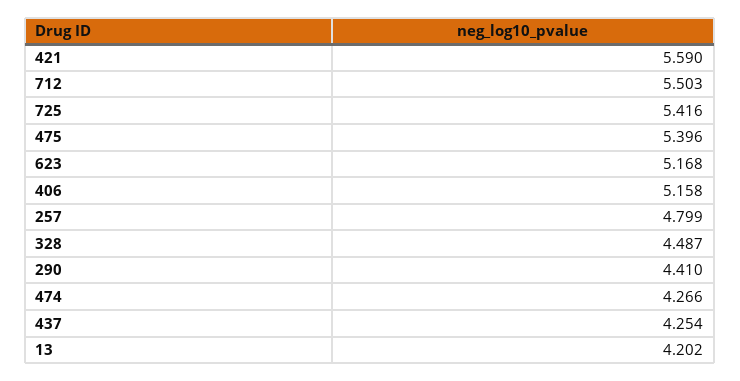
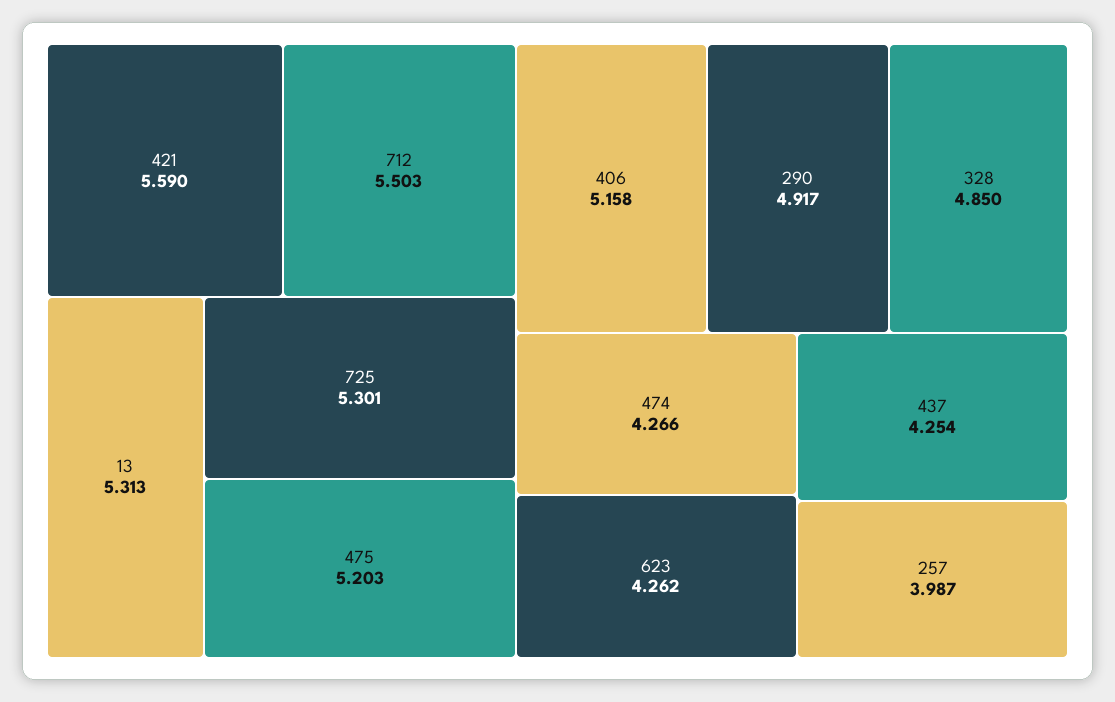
725: 5.416 -> 5.301
475: 5.396 -> 5.203
623: 5.168 -> 4.262
257: 4.799 -> 3.987
328: 4.487 -> 4.85
290: 4.41 -> 4.917
13: 4.202 -> 5.313

